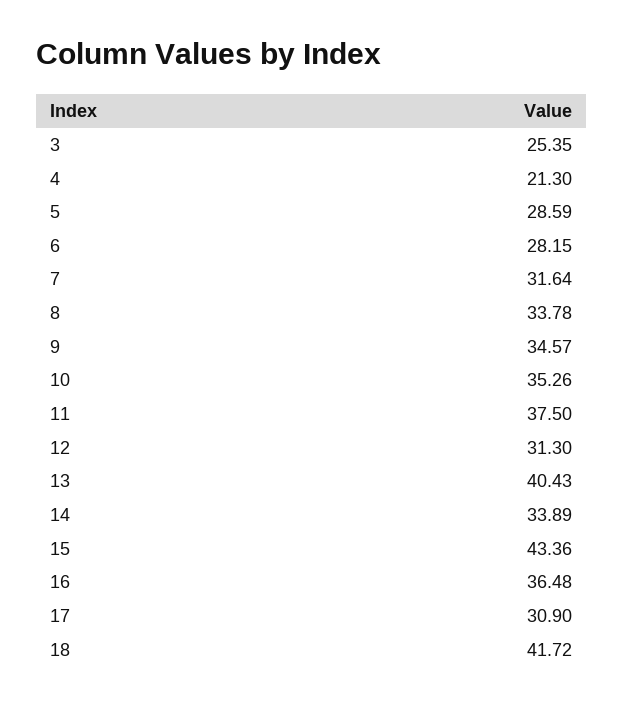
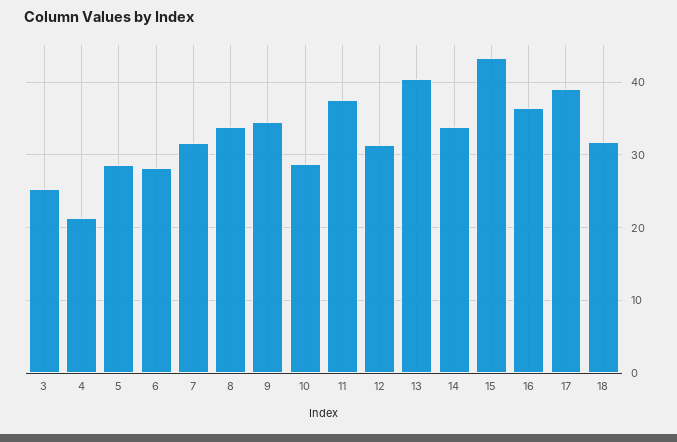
10: 35.26 -> 29
17: 30.9 -> 39
18: 41.72 -> 32

